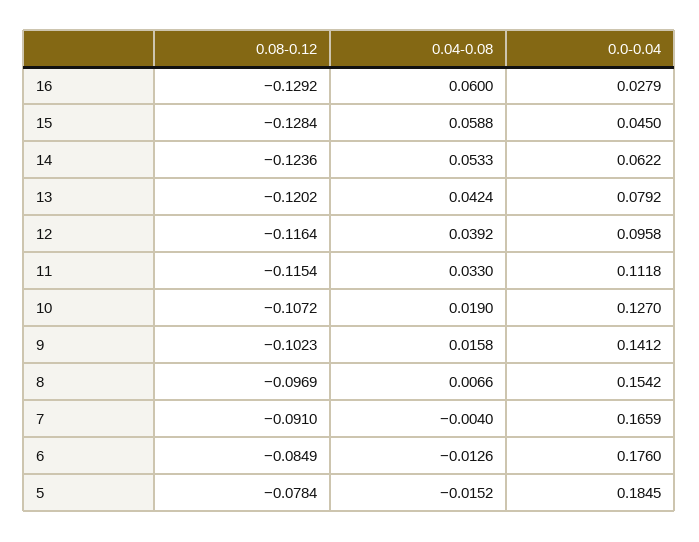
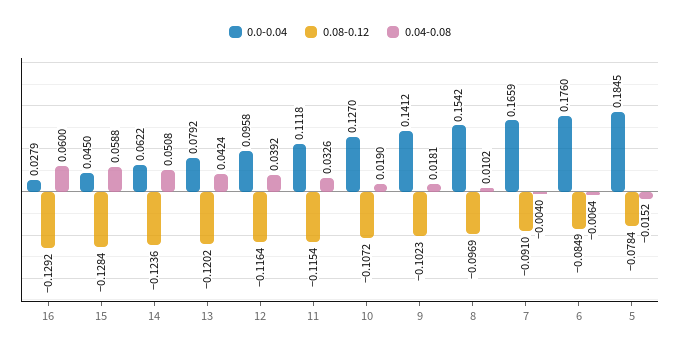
0.04-0.08, 14: 0.0533 -> 0.0508
0.04-0.08, 11: 0.033 -> 0.0326
0.04-0.08, 9: 0.0158 -> 0.0181
0.04-0.08, 8: 0.0066 -> 0.0102
0.04-0.08, 6: -0.0126 -> -0.0064

